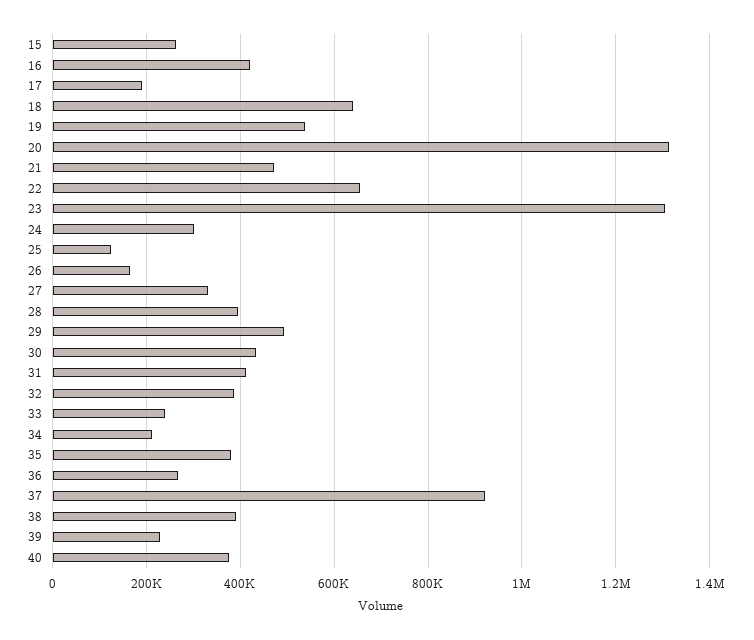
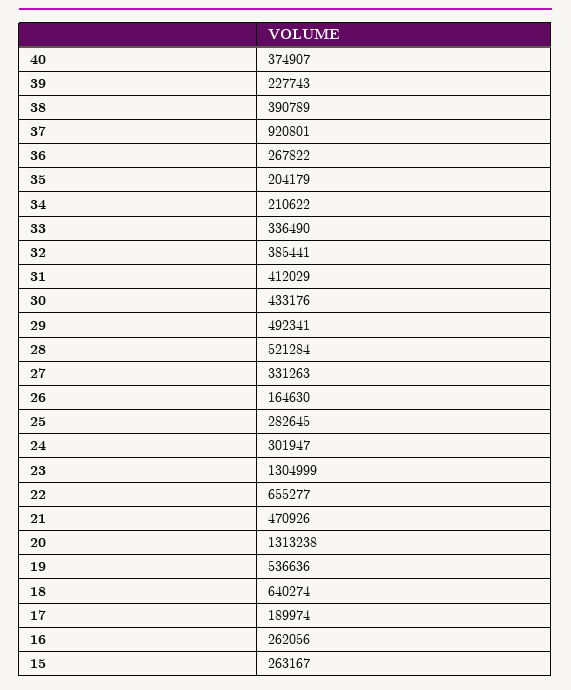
16: 420000 -> 262056
25: 120000 -> 282645
28: 400000 -> 521284
33: 240000 -> 336490
35: 380000 -> 204179

